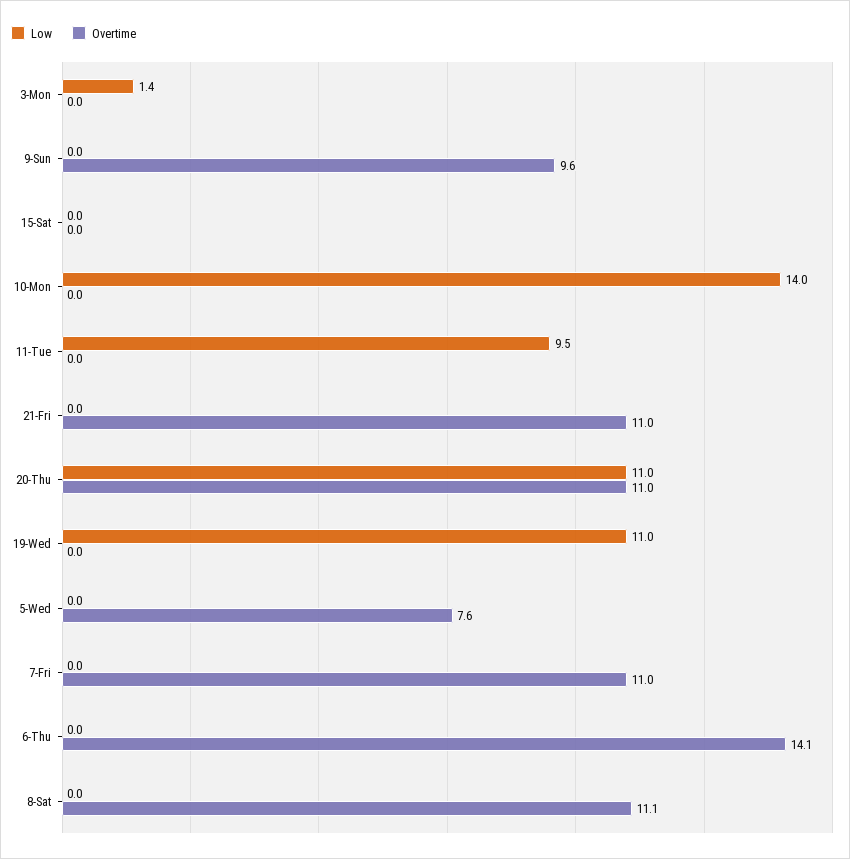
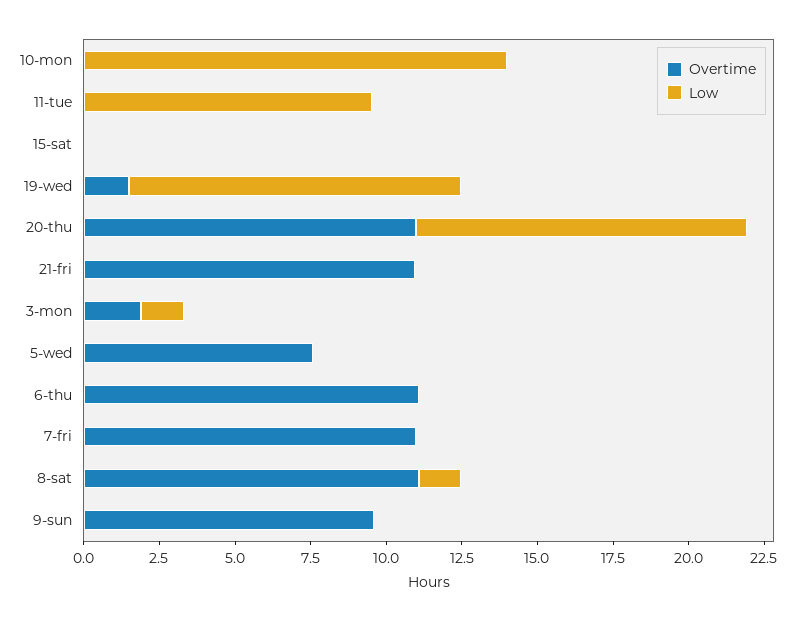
Overtime, 3-Mon: 0 -> 2
Overtime, 19-Wed: 0 -> 1.5
Overtime, 6-Thu: 14.1 -> 11
Low, 8-Sat: 0 -> 1.5

